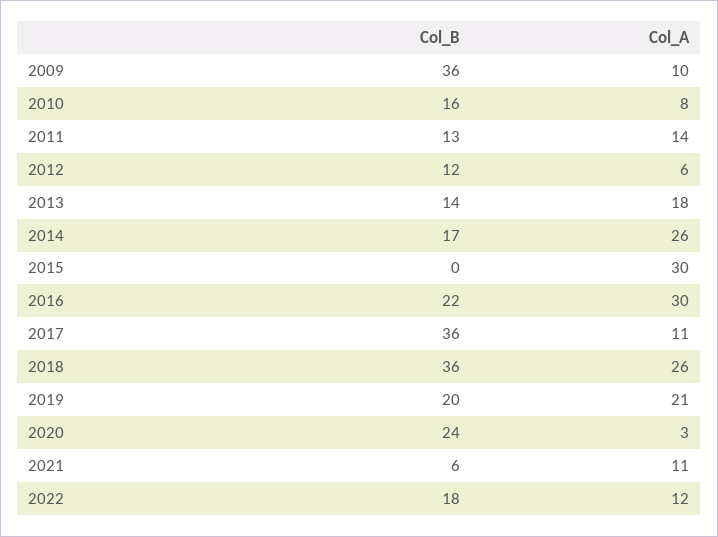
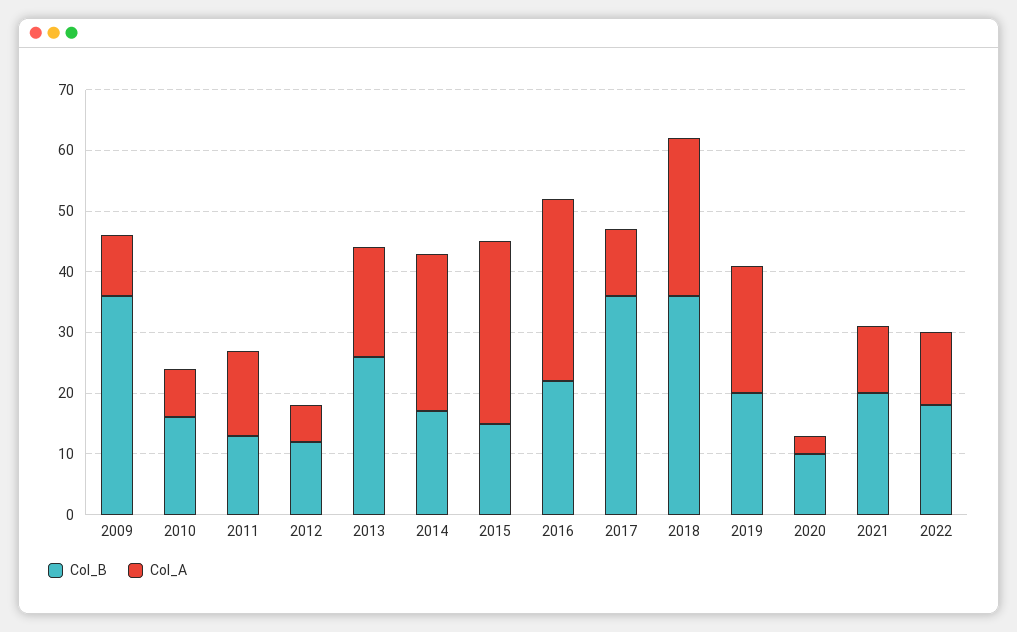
Col_B, 2013: 14 -> 25
Col_B, 2015: 0 -> 15
Col_B, 2020: 24 -> 10
Col_B, 2021: 6 -> 20

